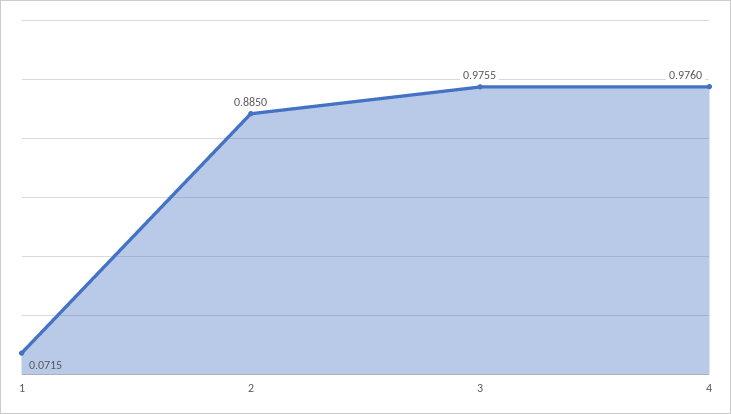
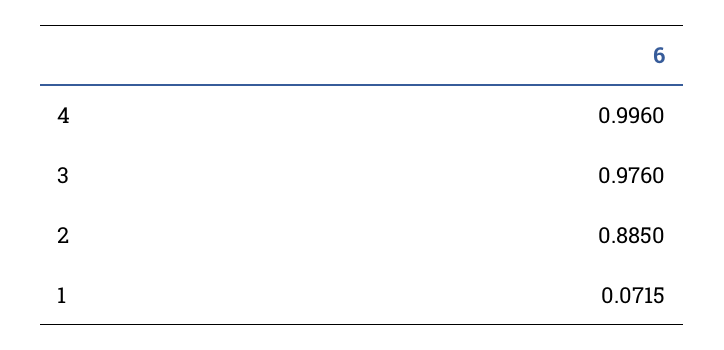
3: 0.9755 -> 0.976
4: 0.976 -> 0.996

